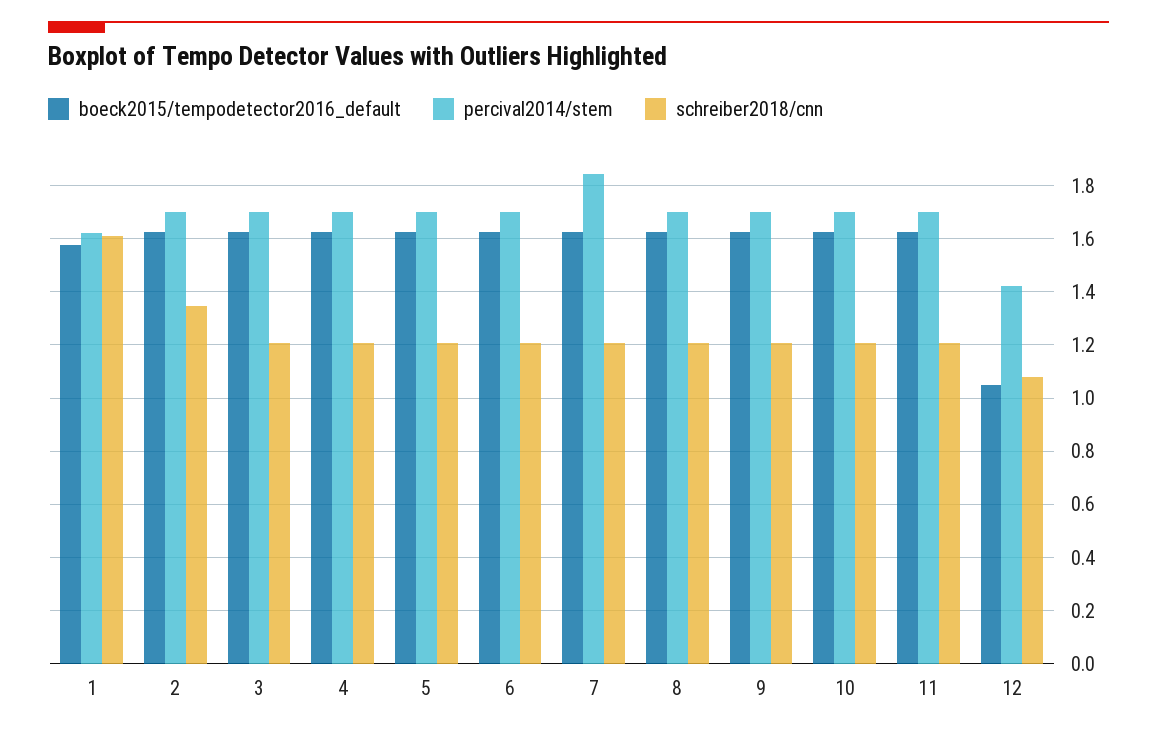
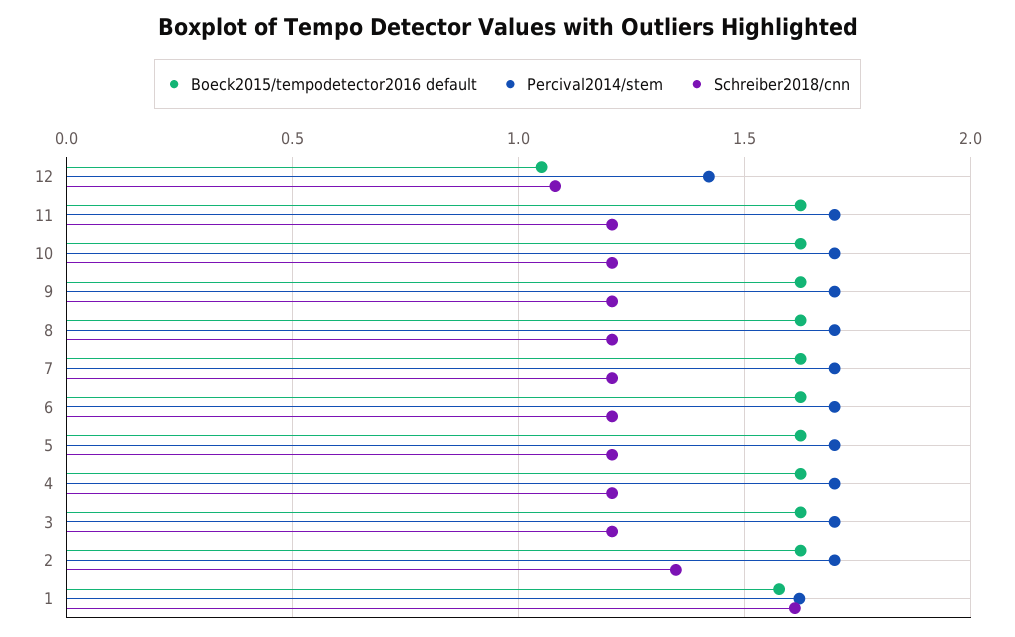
percival2014/stem, 7: 1.85 -> 1.7

